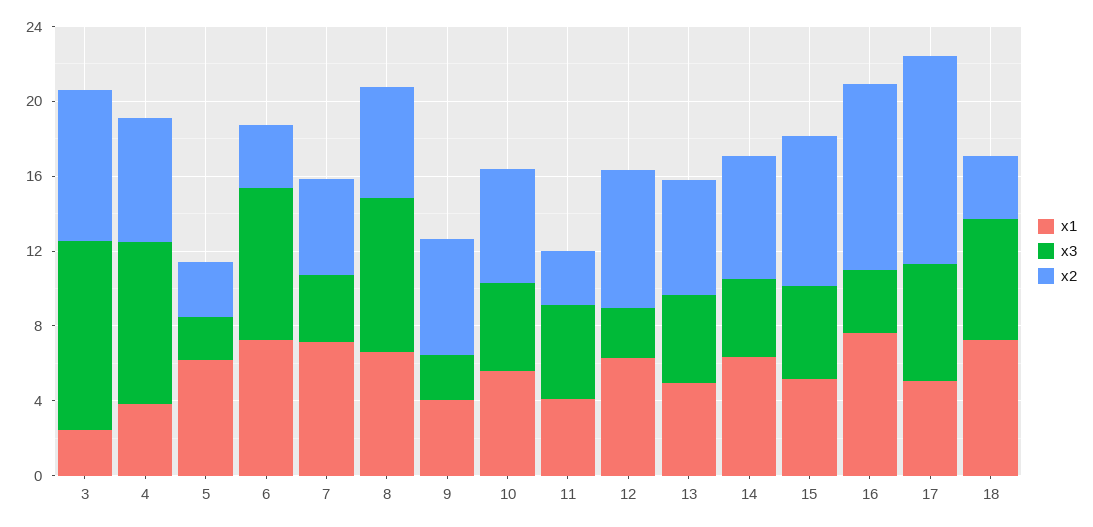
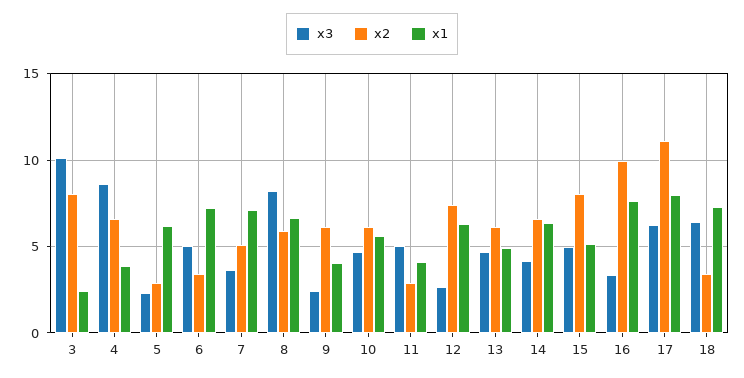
x3, 6: 8 -> 5
x1, 17: 5 -> 8

